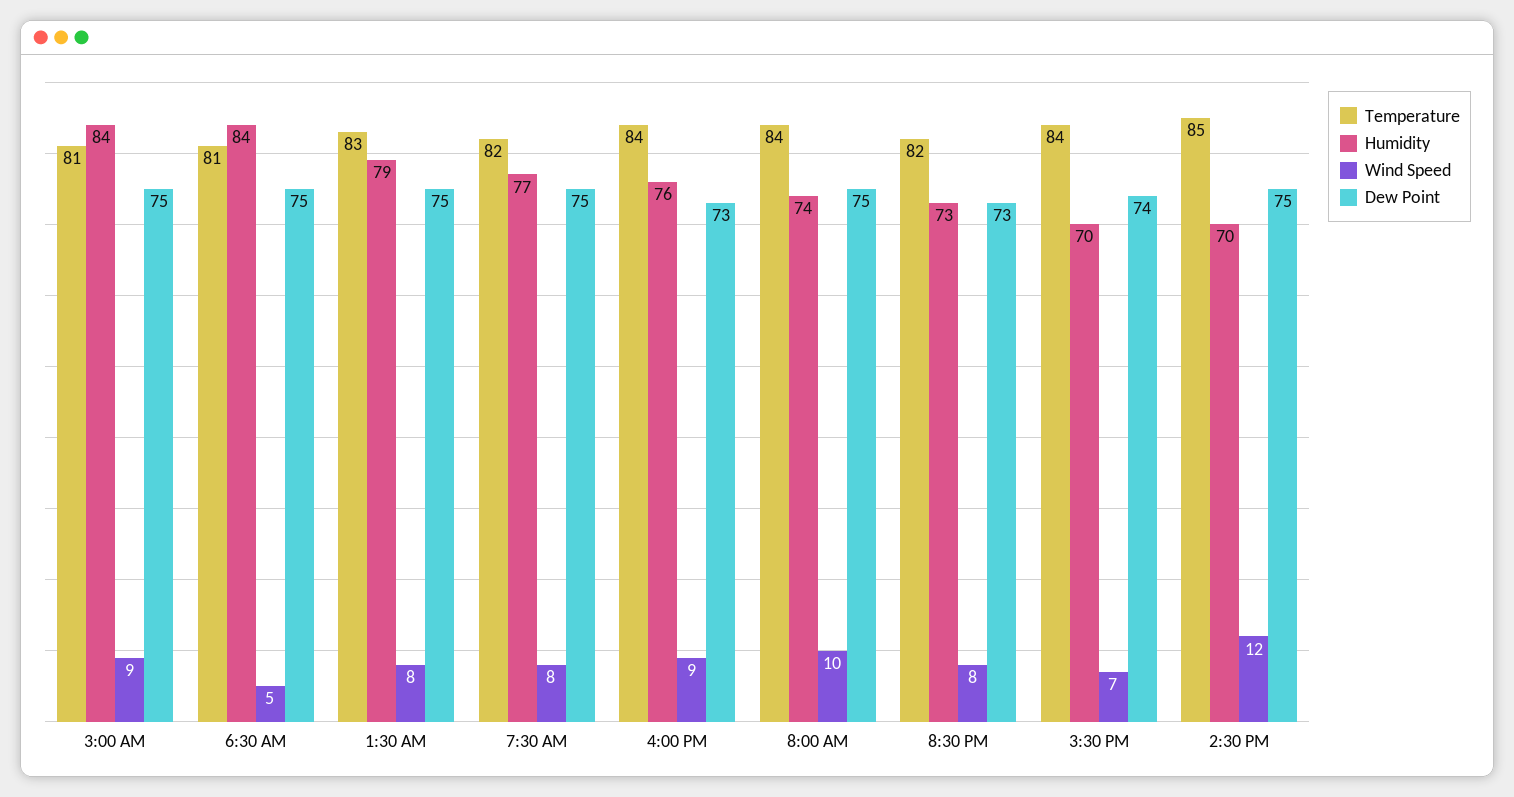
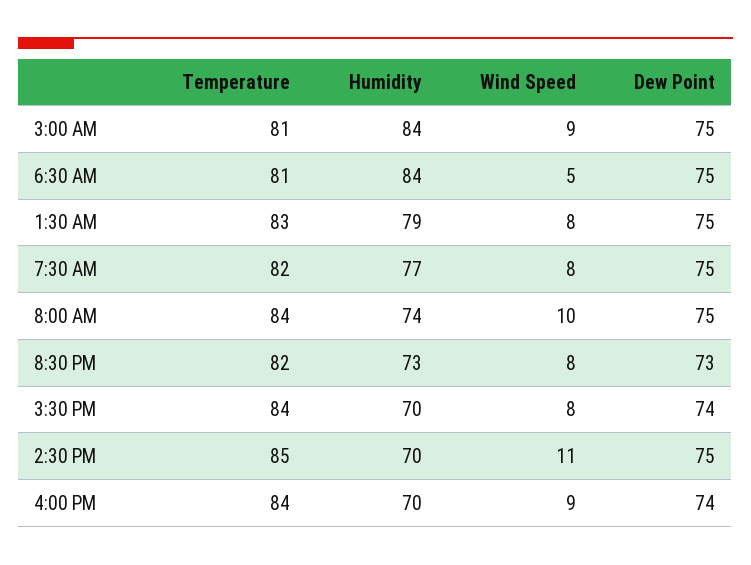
Humidity, 4:00 PM: 76 -> 70
Dew Point, 4:00 PM: 73 -> 74
Wind Speed, 3:30 PM: 7 -> 8
Wind Speed, 2:30 PM: 12 -> 11

